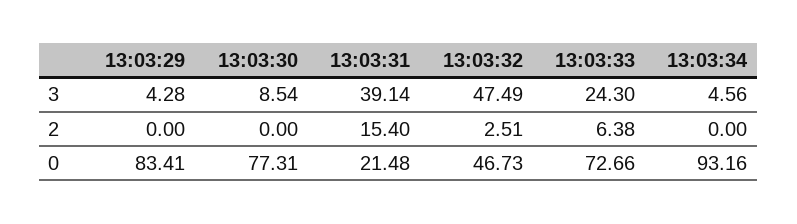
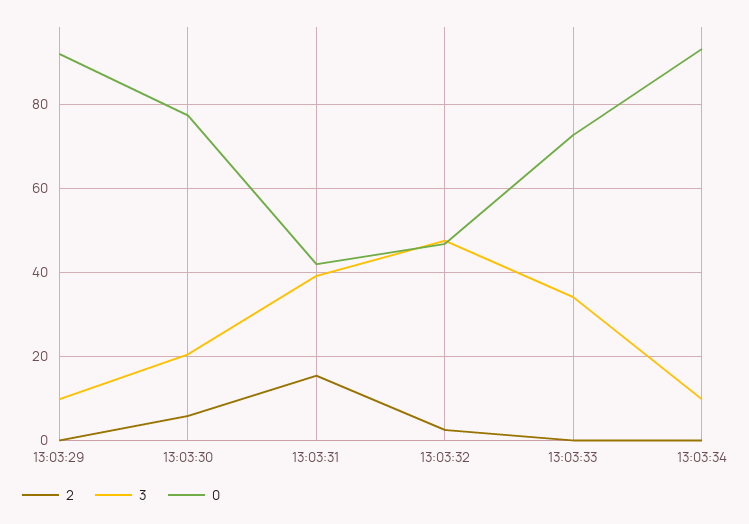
3, 13:03:29: 4.28 -> 10
3, 13:03:30: 8.54 -> 20
3, 13:03:33: 24.3 -> 34
3, 13:03:34: 4.56 -> 10
2, 13:03:30: 0 -> 6
2, 13:03:33: 6.38 -> 0
0, 13:03:29: 83.41 -> 92
0, 13:03:31: 21.48 -> 42

